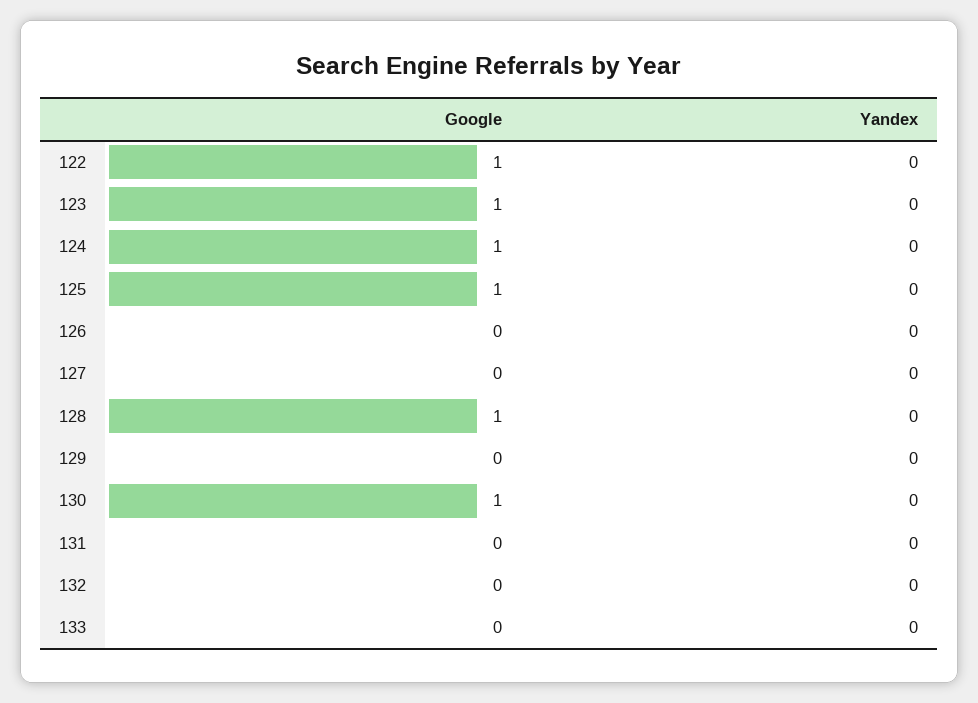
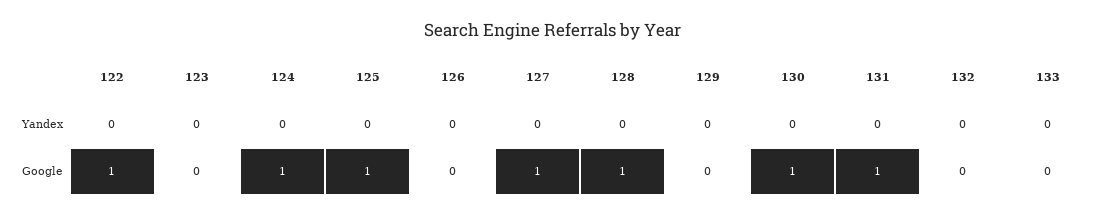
Google, 123: 1 -> 0
Google, 127: 0 -> 1
Google, 131: 0 -> 1

